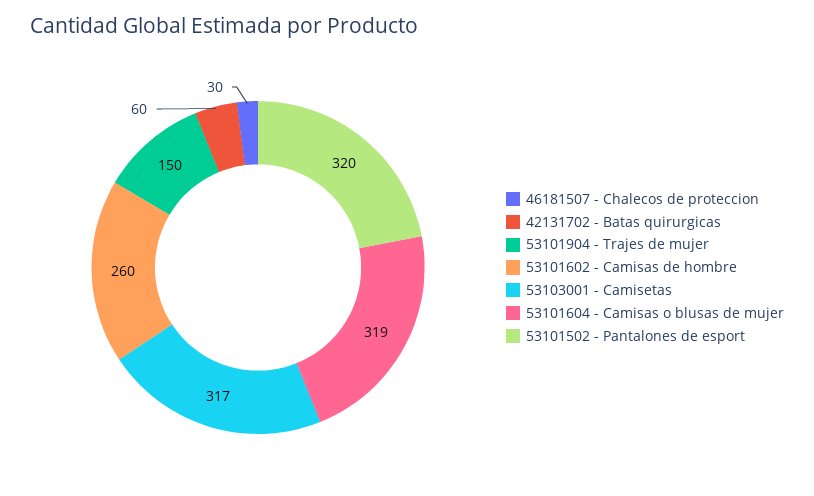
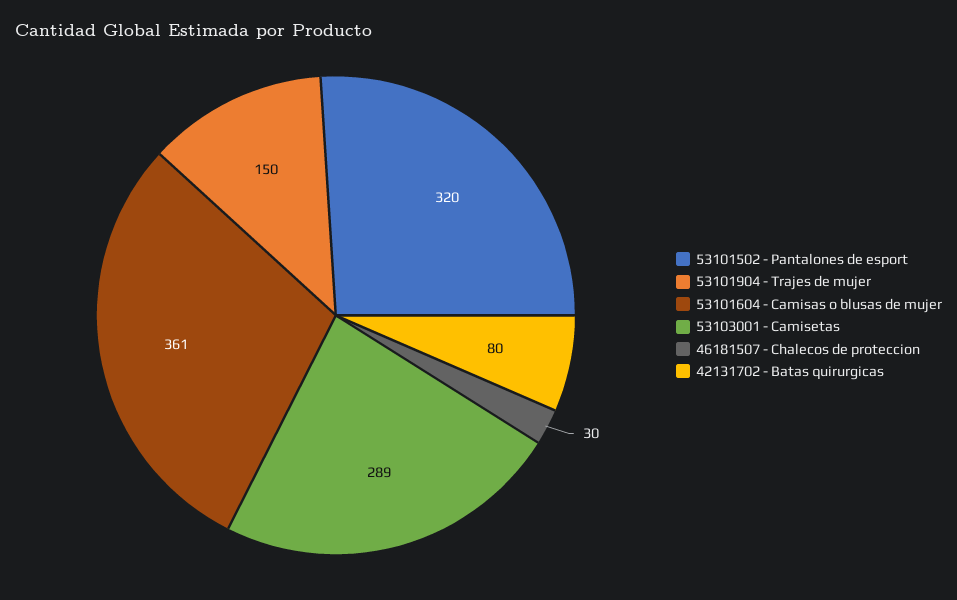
42131702 - Batas quirurgicas: 60 -> 80
53101602 - Camisas de hombre: 260 -> none
53103001 - Camisetas: 317 -> 289
53101604 - Camisas o blusas de mujer: 319 -> 361

